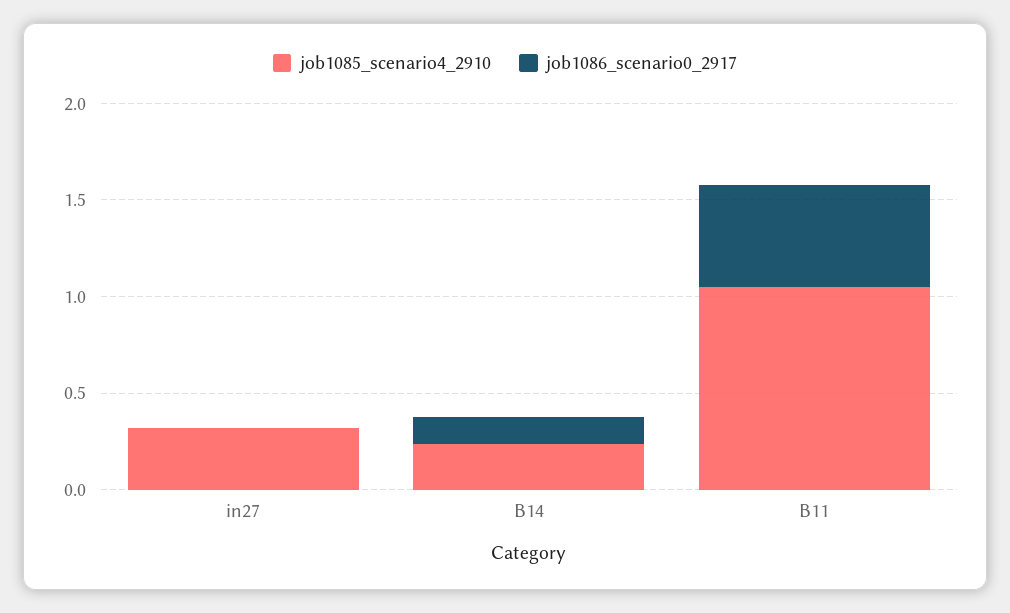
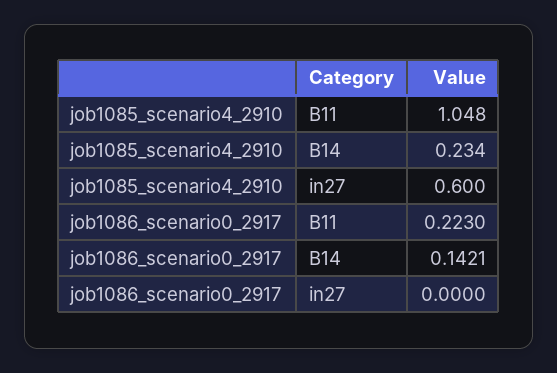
job1085_scenario4_2910, in27: 0.3 -> 0.6
job1086_scenario0_2917, B11: 0.5 -> 0.223

